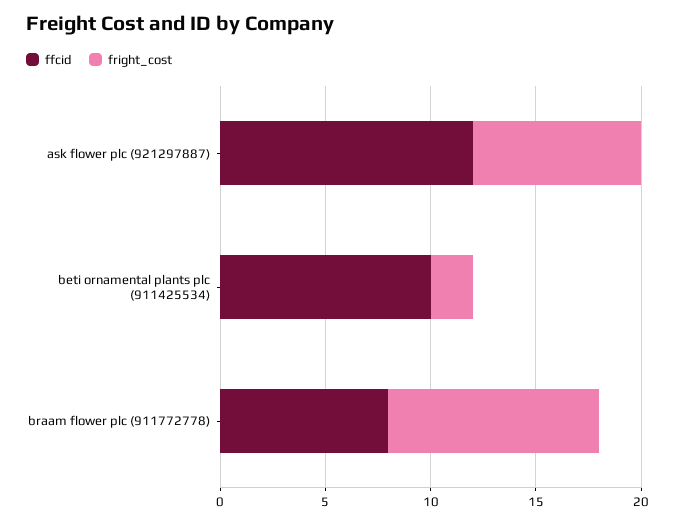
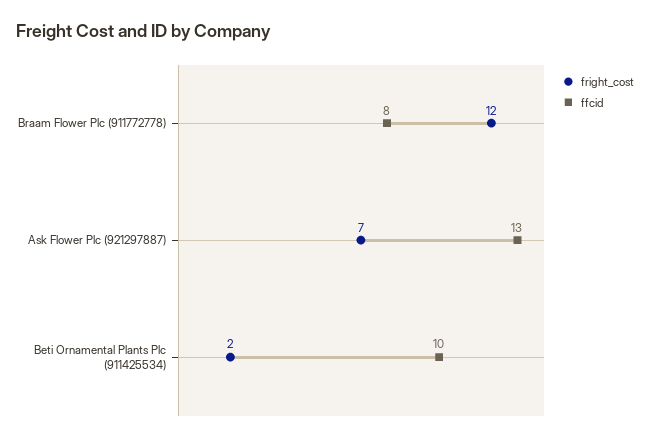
ffcid, ask flower plc (921297887): 12 -> 13
fright_cost, ask flower plc (921297887): 8 -> 7
fright_cost, braam flower plc (911772778): 10 -> 12

